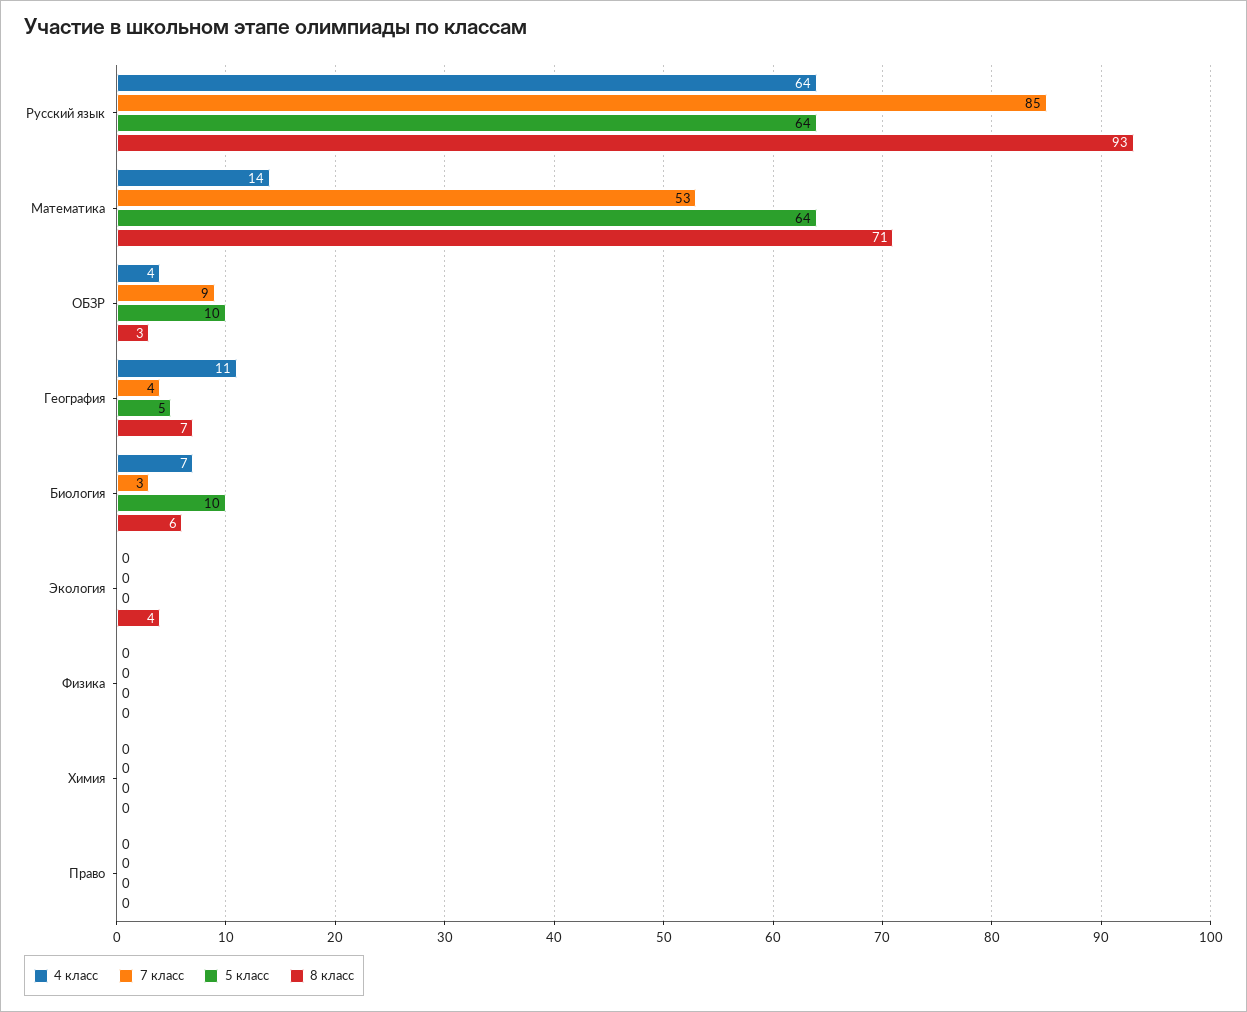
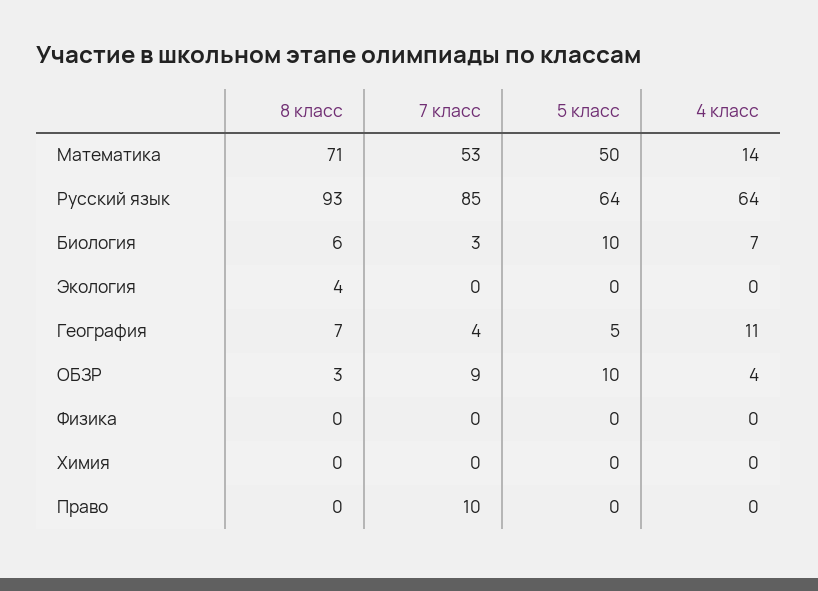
5 класс, Математика: 64 -> 50
7 класс, Право: 0 -> 10

